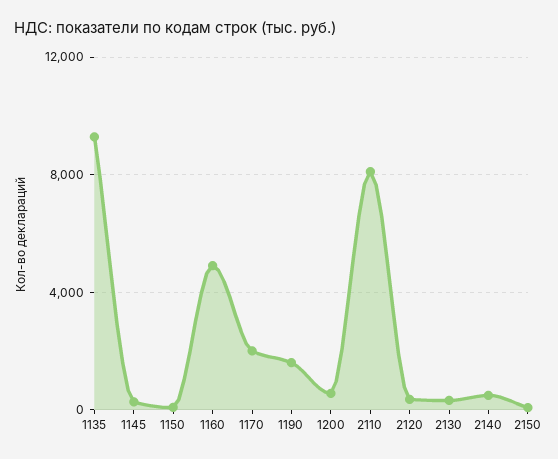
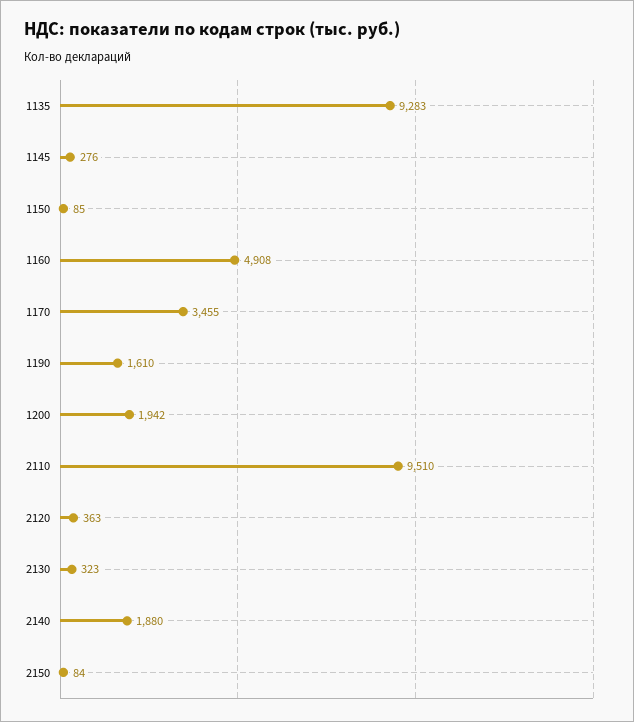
1170: 2000 -> 3455
1200: 500 -> 1942
2110: 8000 -> 9510
2140: 500 -> 1880

